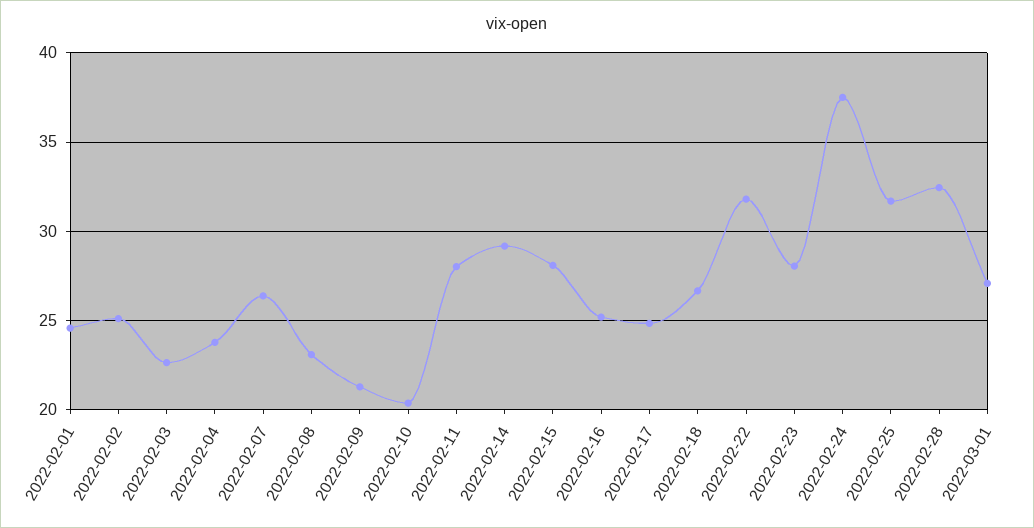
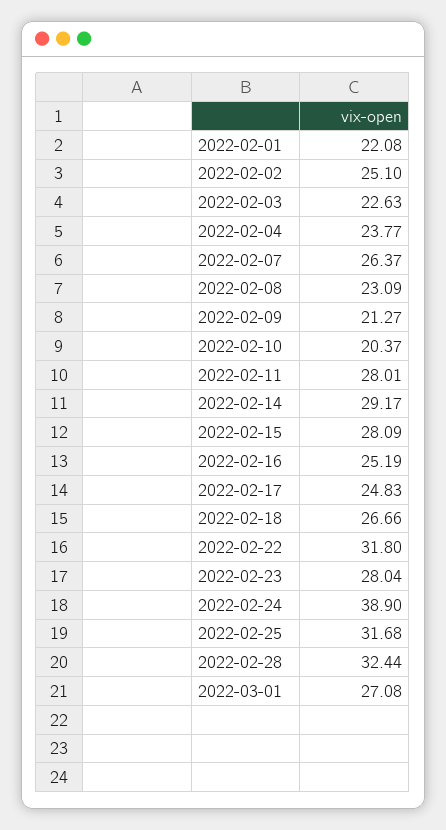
2022-02-01: 24.5 -> 22.08
2022-02-24: 37.5 -> 38.9

